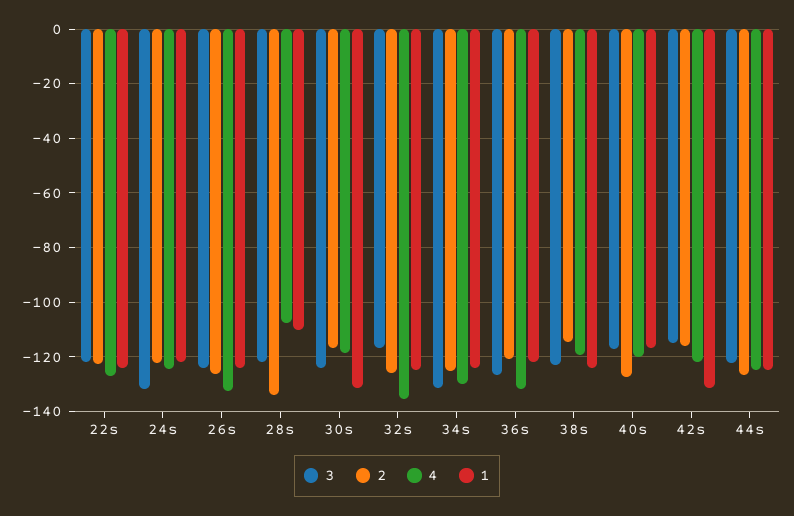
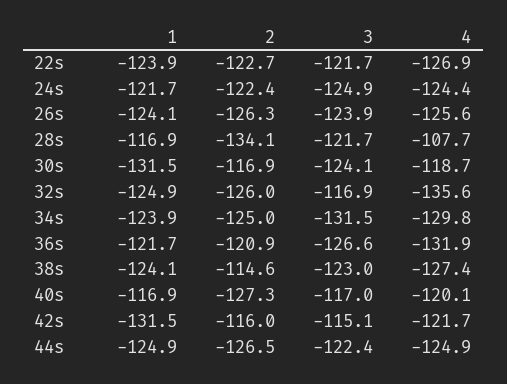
3, 24s: -132.5 -> -124.9
4, 26s: -132.5 -> -125.6
1, 28s: -110 -> -116.9
4, 38s: -120 -> -127.4

